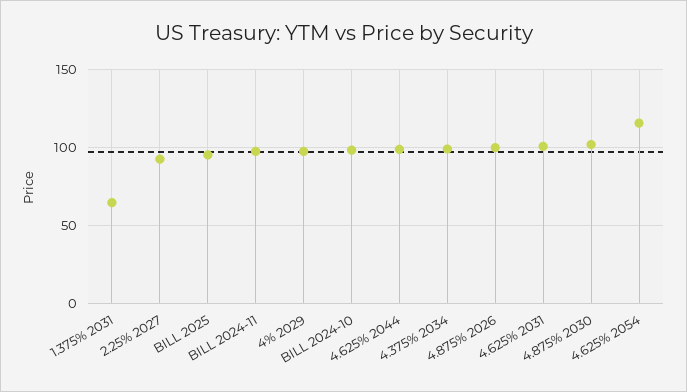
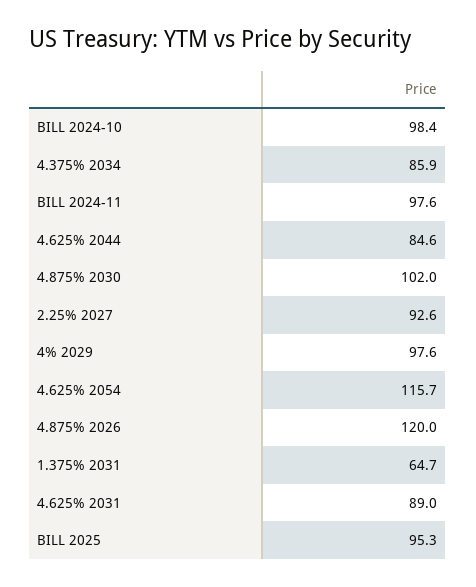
4.625% 2044: 100 -> 84.6
4.375% 2034: 100 -> 85.9
4.875% 2026: 100 -> 120
4.625% 2031: 100 -> 89

